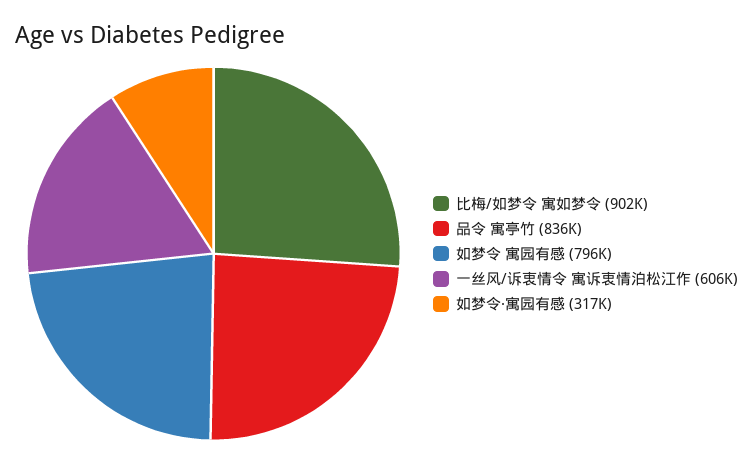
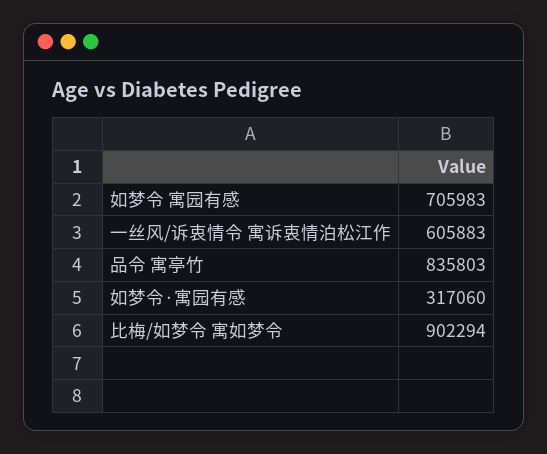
如梦令 寓园有感: 796000 -> 705983

